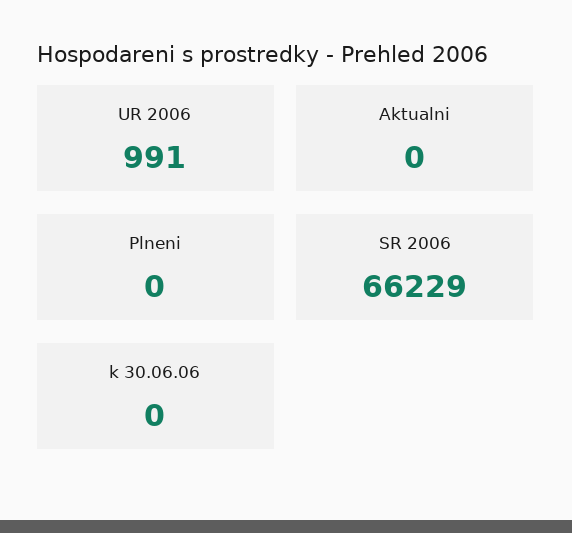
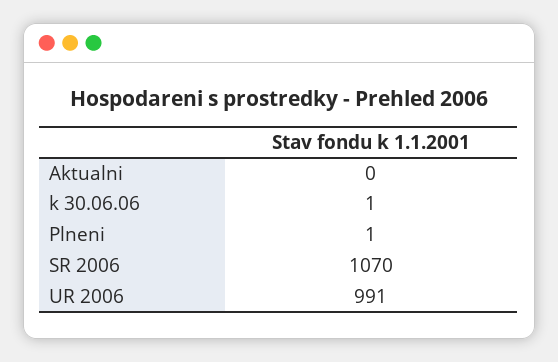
Plneni: 0 -> 1
SR 2006: 66229 -> 1070
k 30.06.06: 0 -> 1

